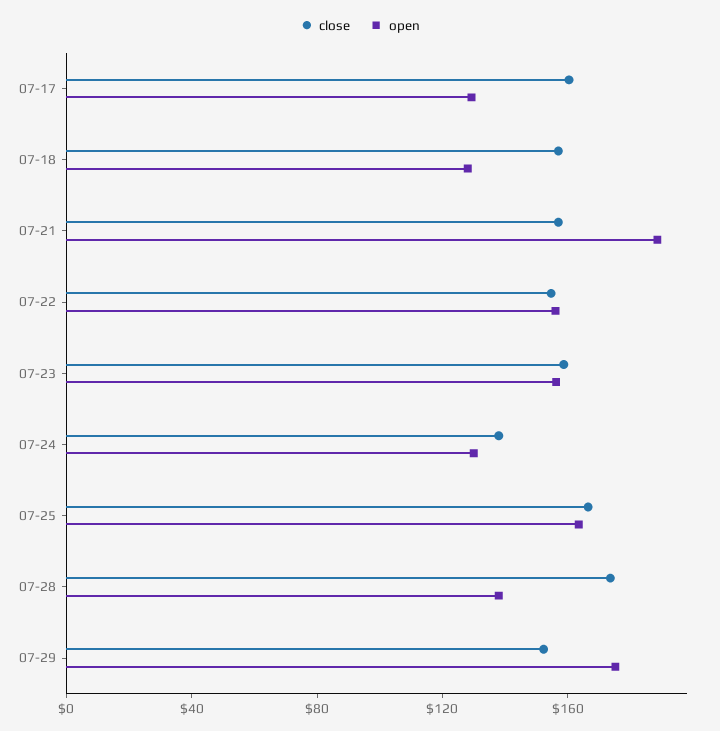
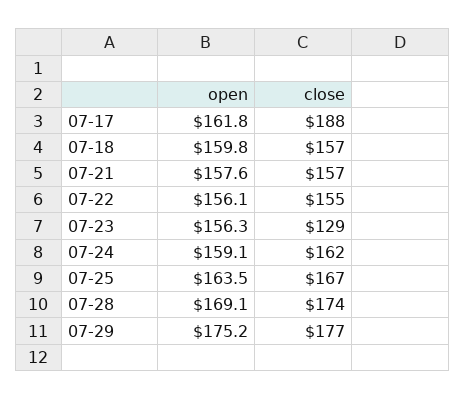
close, 07-17: 160 -> 188
open, 07-17: 130 -> 161.8
open, 07-18: 130 -> 159.8
open, 07-21: 190 -> 157.6
close, 07-23: 160 -> 129
close, 07-24: 140 -> 162
open, 07-24: 130 -> 159.1
open, 07-28: 140 -> 169.1
close, 07-29: 150 -> 177

